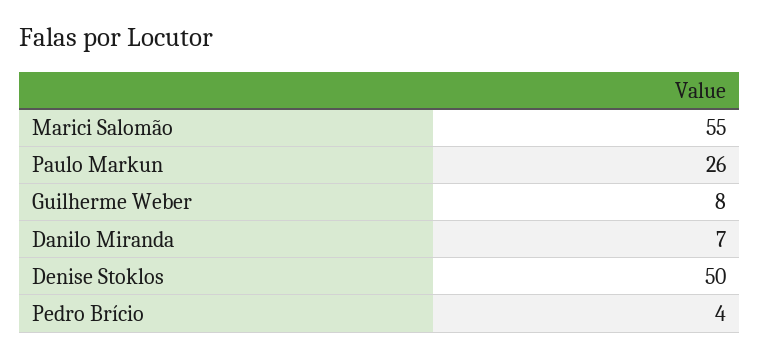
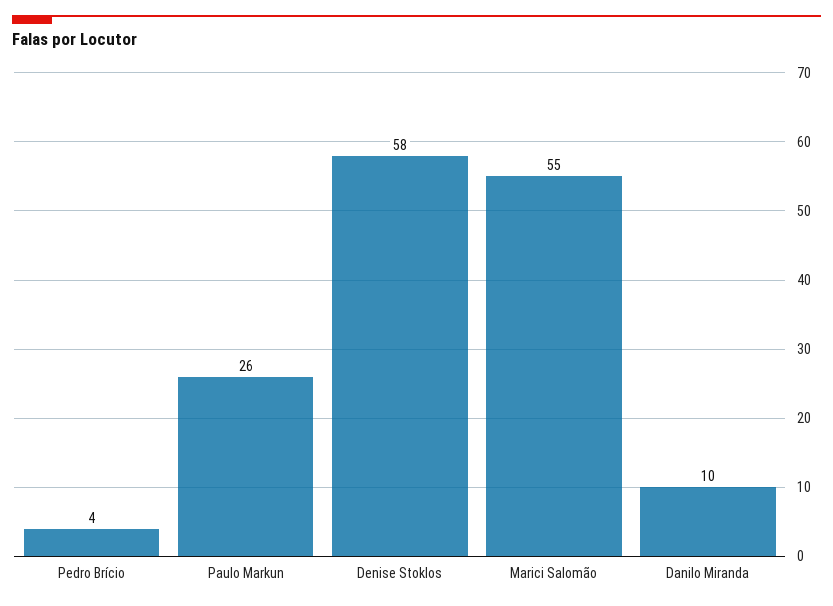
Guilherme Weber: 8 -> none
Danilo Miranda: 7 -> 10
Denise Stoklos: 50 -> 58

